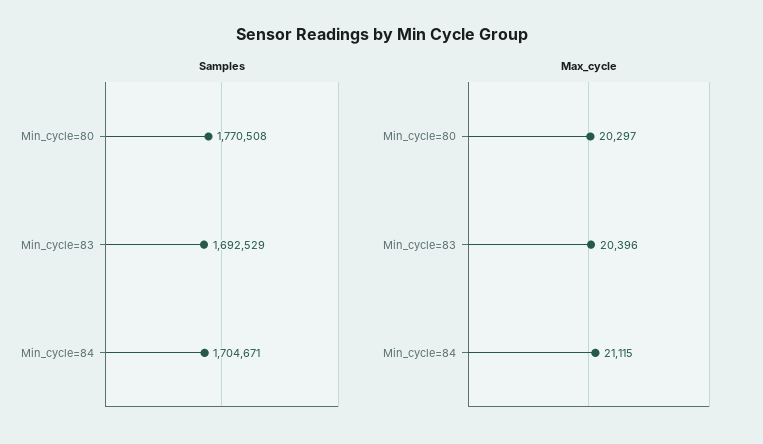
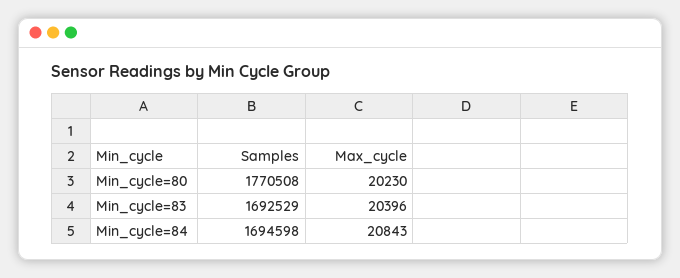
Samples, Min_cycle=84: 1704671 -> 1694598
Max_cycle, Min_cycle=80: 20297 -> 20230
Max_cycle, Min_cycle=84: 21115 -> 20843

